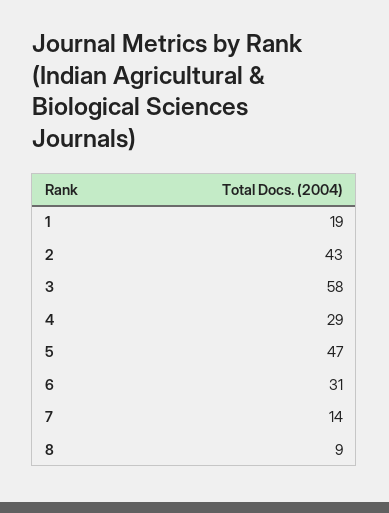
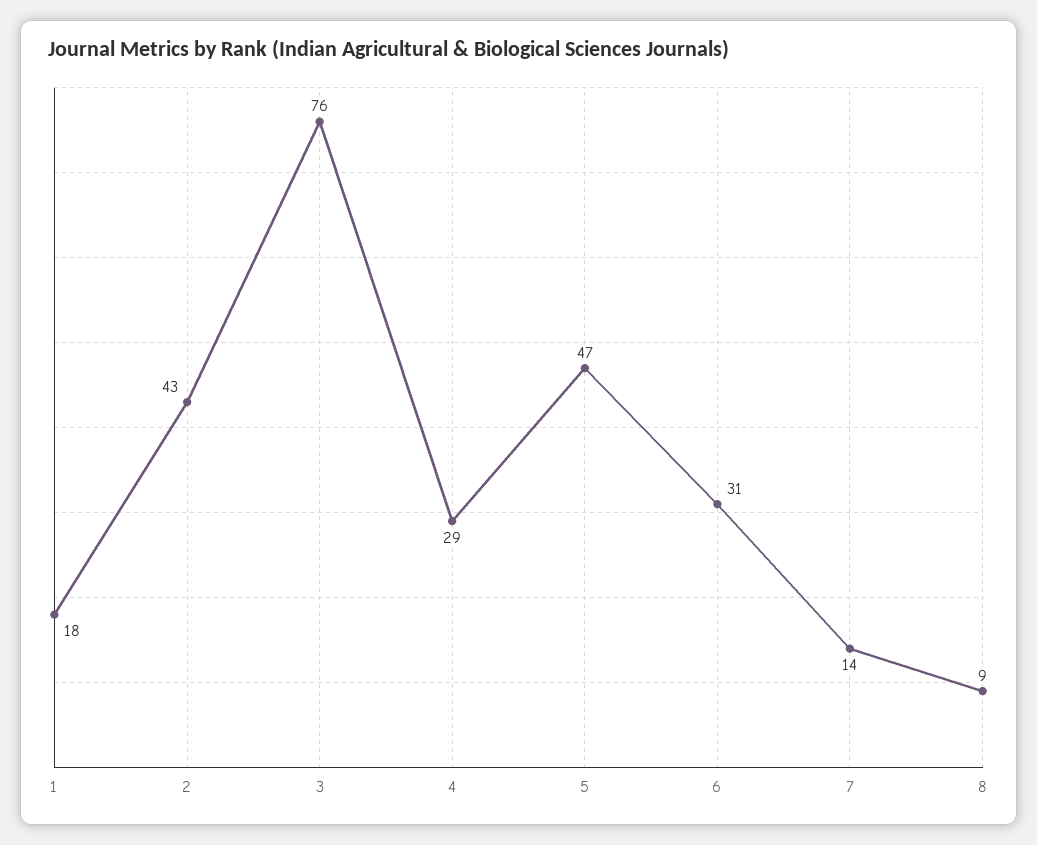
1: 19 -> 18
3: 58 -> 76

